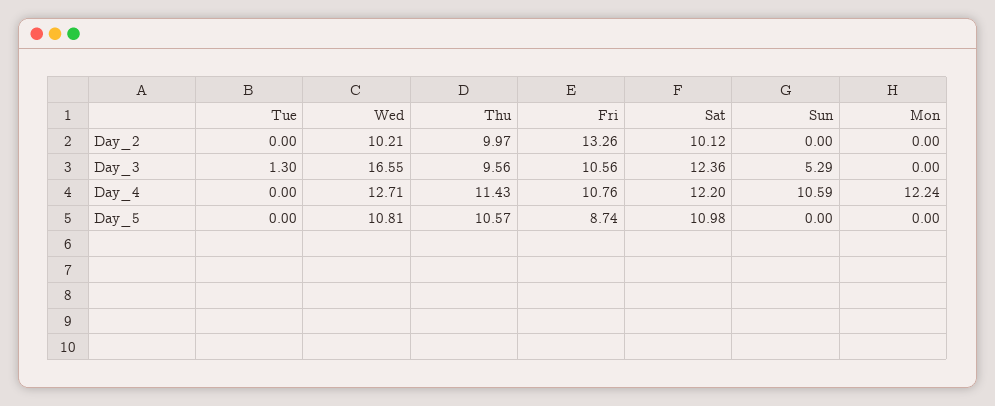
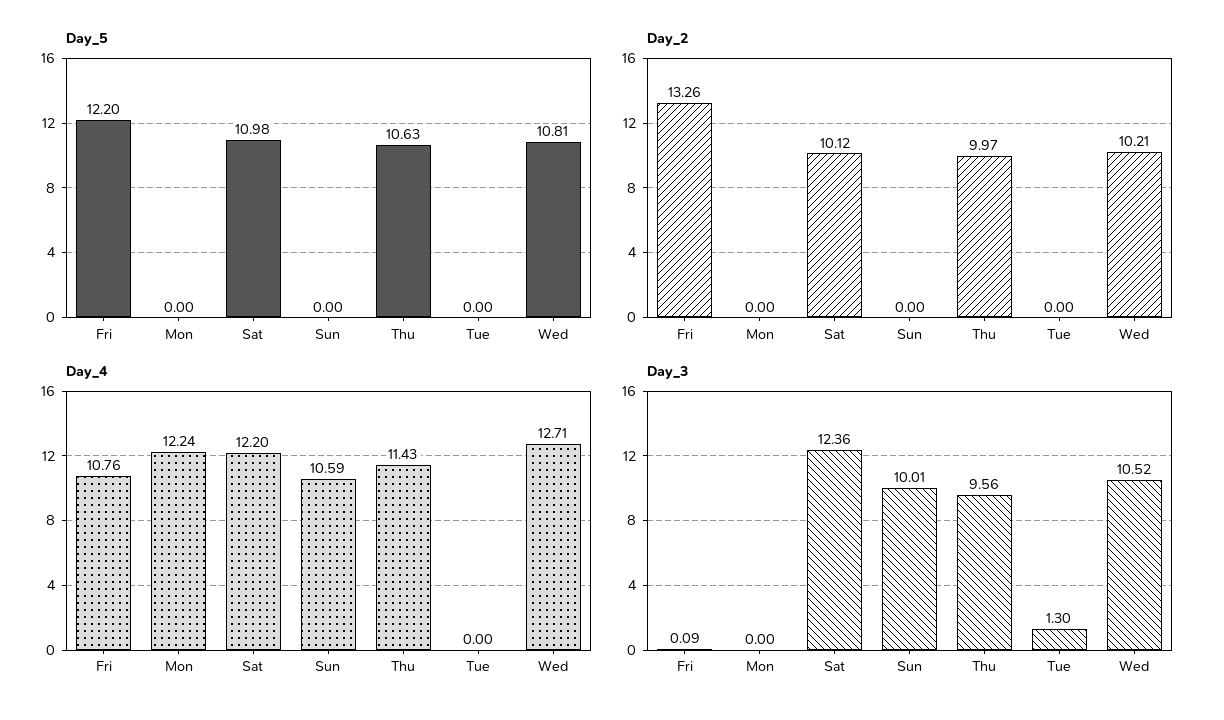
Day_3, Wed: 16.55 -> 10.52
Day_3, Fri: 10.56 -> 0.09
Day_3, Sun: 5.29 -> 10.01
Day_5, Thu: 10.57 -> 10.63
Day_5, Fri: 8.74 -> 12.2

